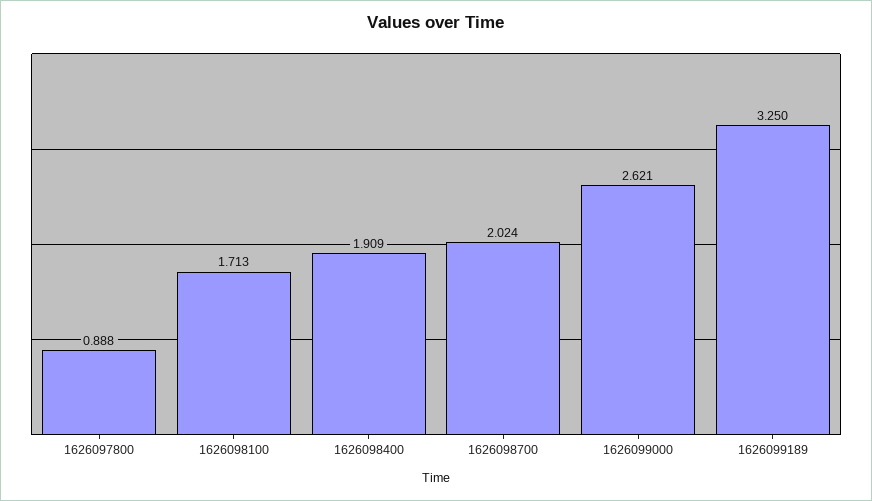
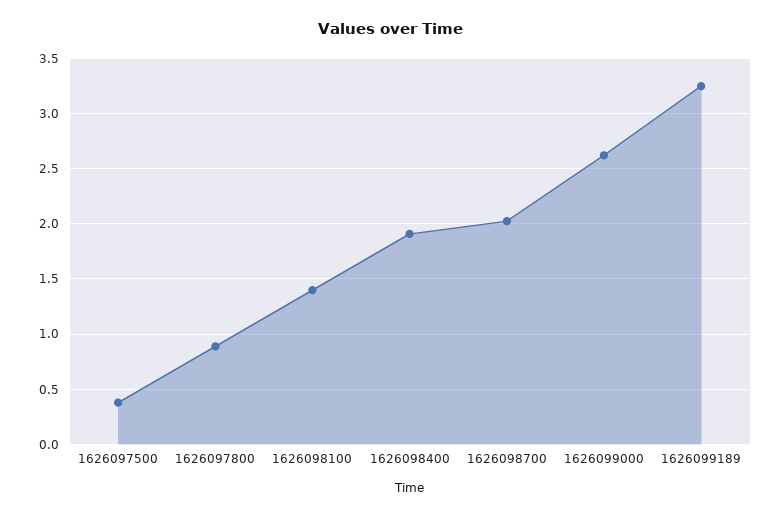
1626098100: 1.713 -> 1.4
1626097500: none -> 0.4

